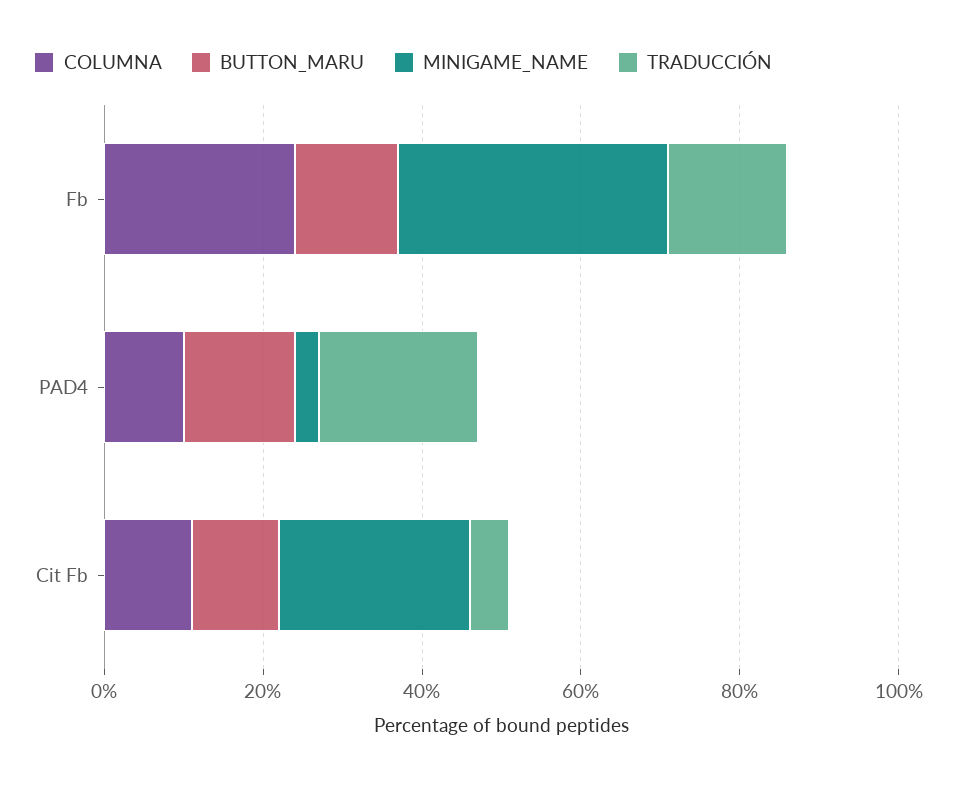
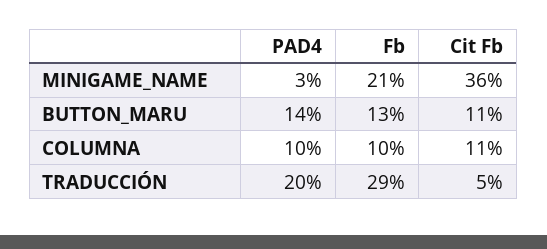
COLUMNA, Fb: 25 -> 10
MINIGAME_NAME, Fb: 35 -> 21
TRADUCCIÓN, Fb: 15 -> 29
MINIGAME_NAME, Cit Fb: 25 -> 36

